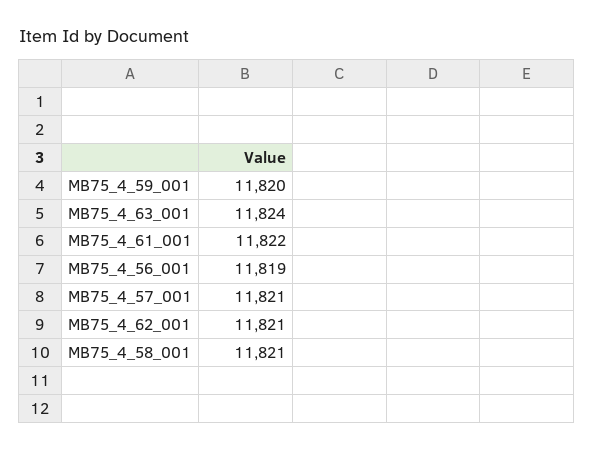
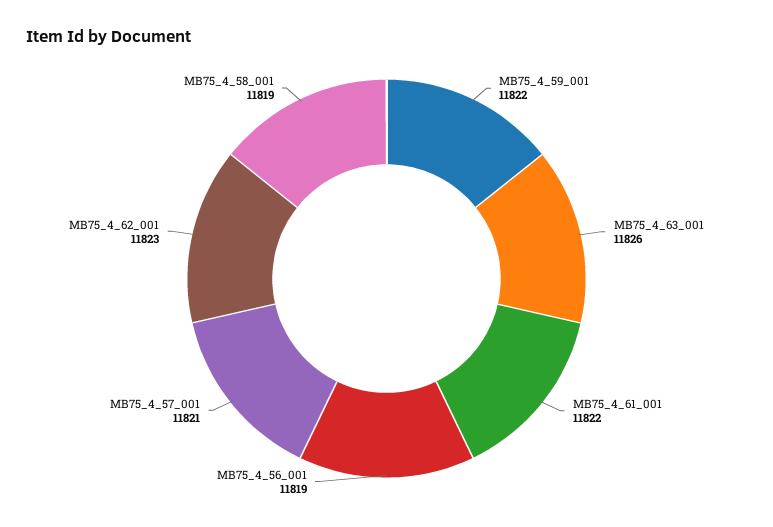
MB75_4_59_001: 11820 -> 11822
MB75_4_63_001: 11824 -> 11826
MB75_4_62_001: 11821 -> 11823
MB75_4_58_001: 11821 -> 11819

